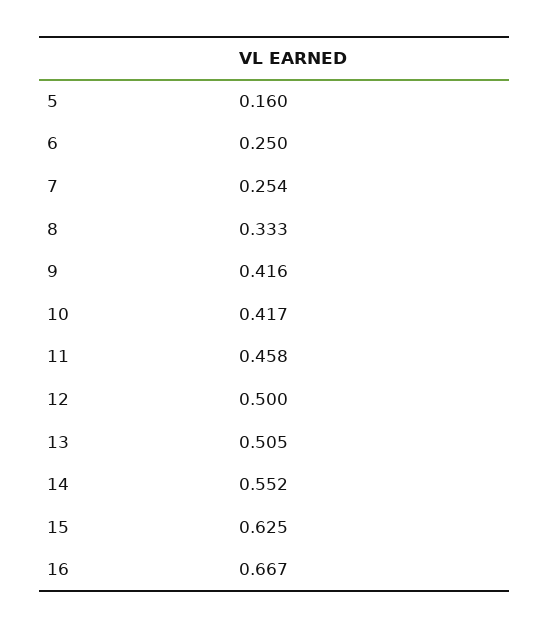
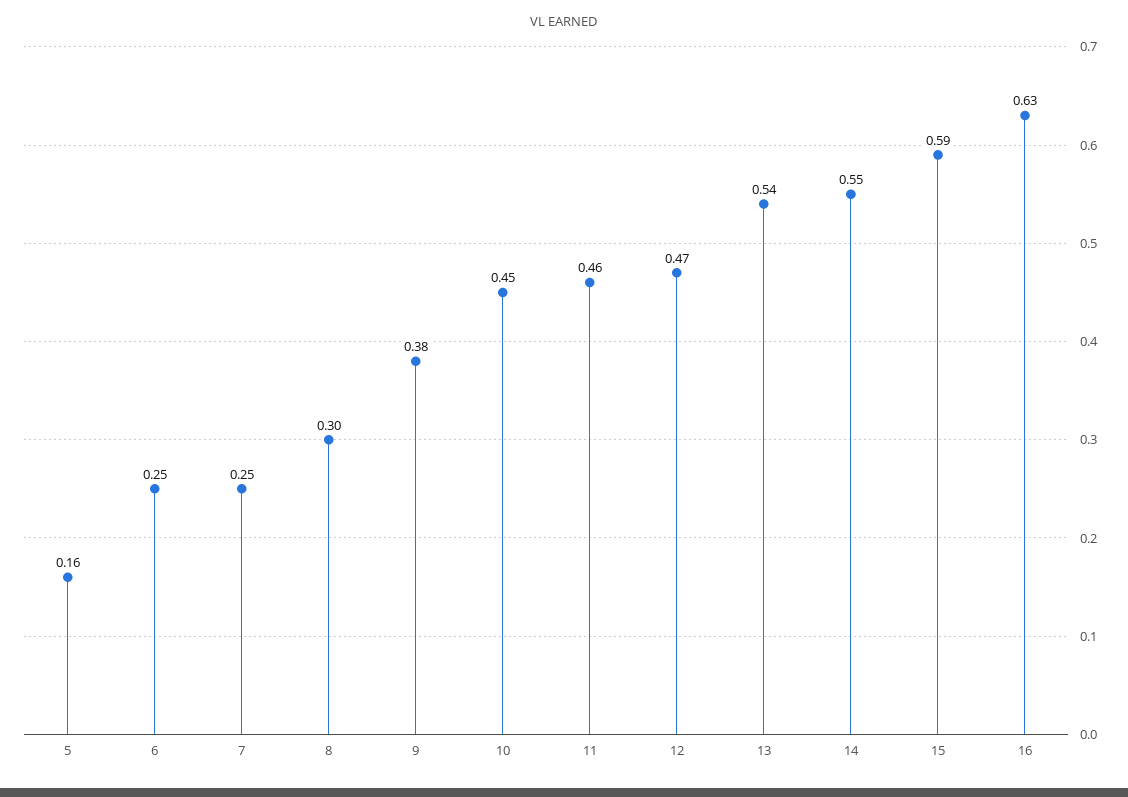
8: 0.333 -> 0.3
9: 0.416 -> 0.38
10: 0.417 -> 0.45
12: 0.5 -> 0.47
13: 0.505 -> 0.54
15: 0.625 -> 0.59
16: 0.667 -> 0.63

